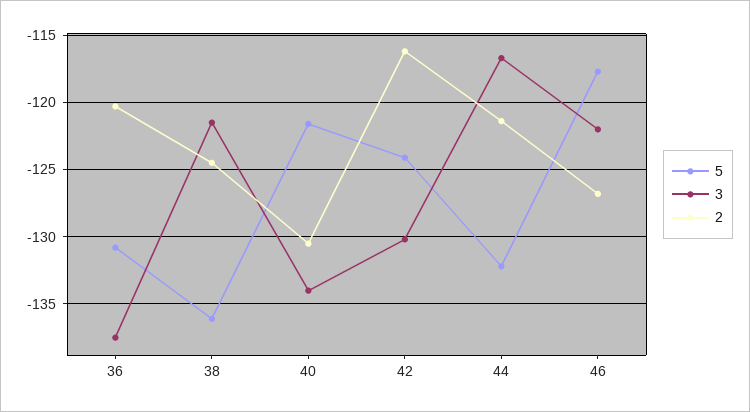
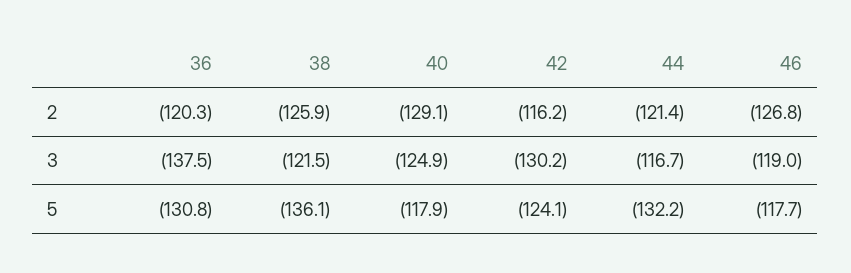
2, 38: -124.5 -> -125.9
5, 40: -121.5 -> -117.9
3, 40: -134 -> -124.9
2, 40: -130.5 -> -129.1
3, 46: -122 -> -119

